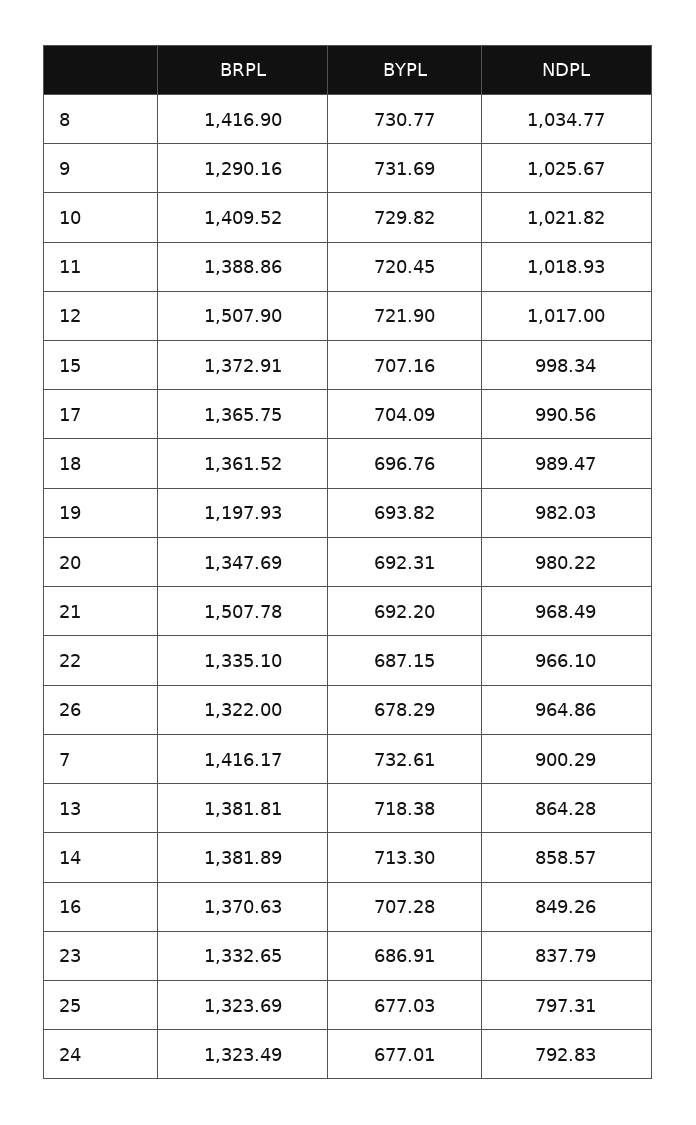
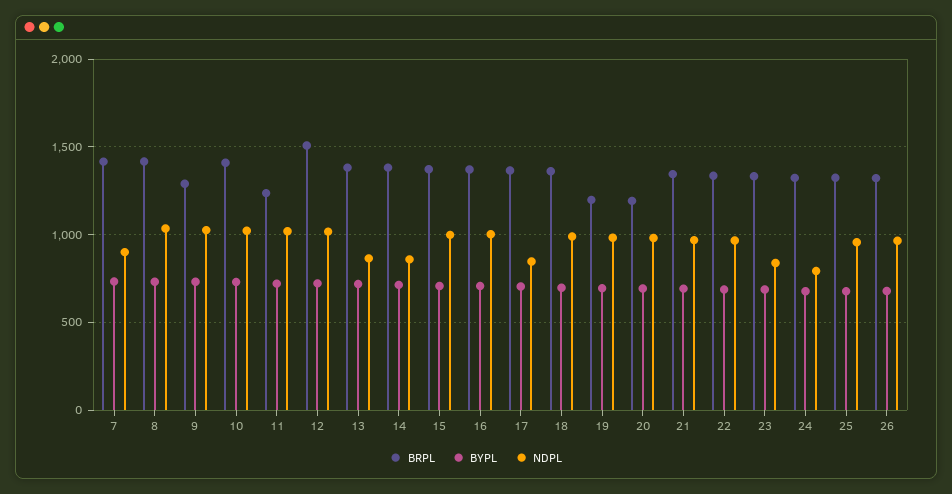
BRPL, 11: 1388.86 -> 1250
NDPL, 17: 990.56 -> 850
BRPL, 20: 1347.69 -> 1200
BRPL, 21: 1507.78 -> 1350
NDPL, 16: 849.26 -> 1000
NDPL, 25: 797.31 -> 950

